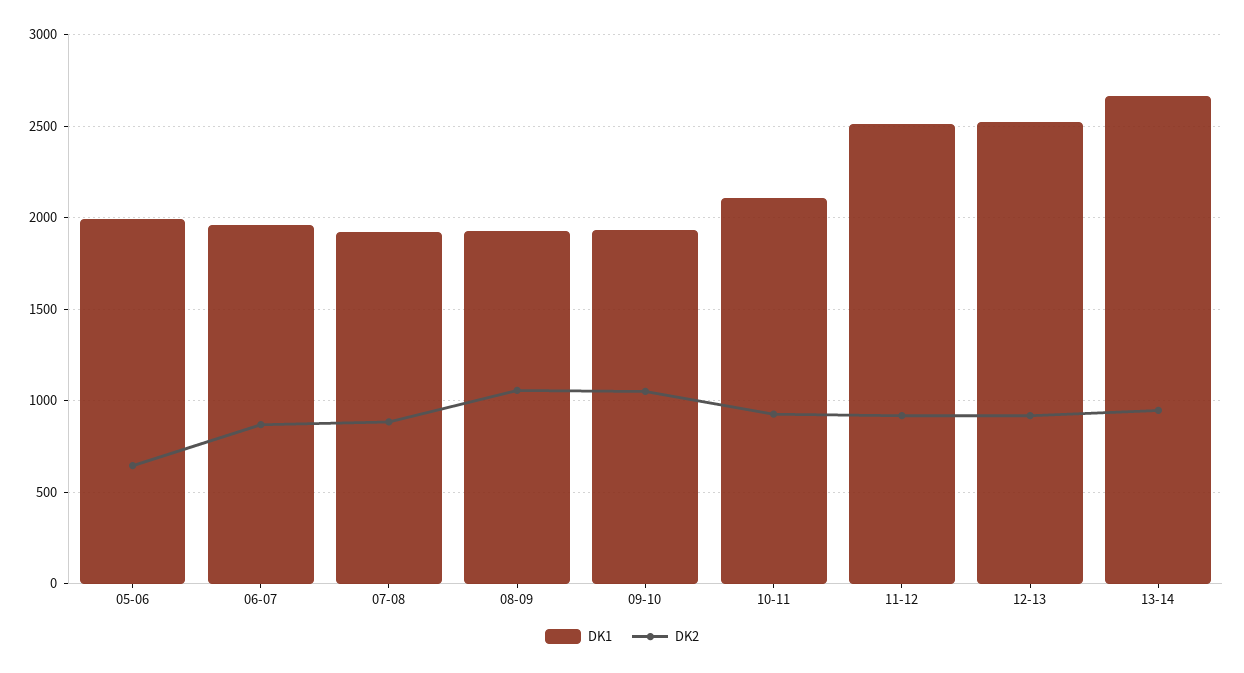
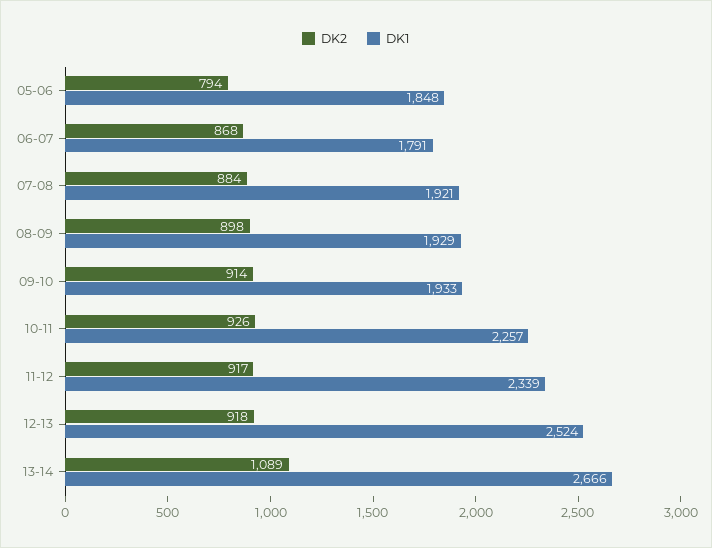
DK1, 05-06: 2000 -> 1848
DK2, 05-06: 650 -> 794
DK1, 06-07: 1950 -> 1791
DK2, 08-09: 1050 -> 898
DK2, 09-10: 1050 -> 914
DK1, 10-11: 2100 -> 2257
DK1, 11-12: 2500 -> 2339
DK2, 13-14: 950 -> 1089

